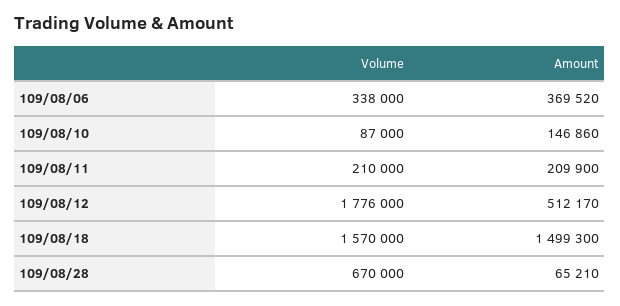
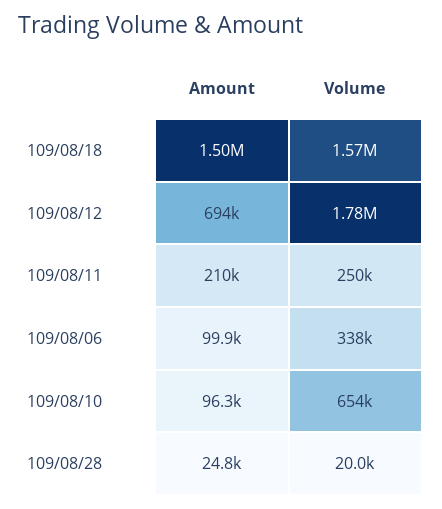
Amount, 109/08/06: 369520 -> 99900
Volume, 109/08/10: 87000 -> 654000
Amount, 109/08/10: 146860 -> 96300
Volume, 109/08/11: 210000 -> 250000
Amount, 109/08/12: 512170 -> 694000
Volume, 109/08/28: 670000 -> 20000
Amount, 109/08/28: 65210 -> 24800

